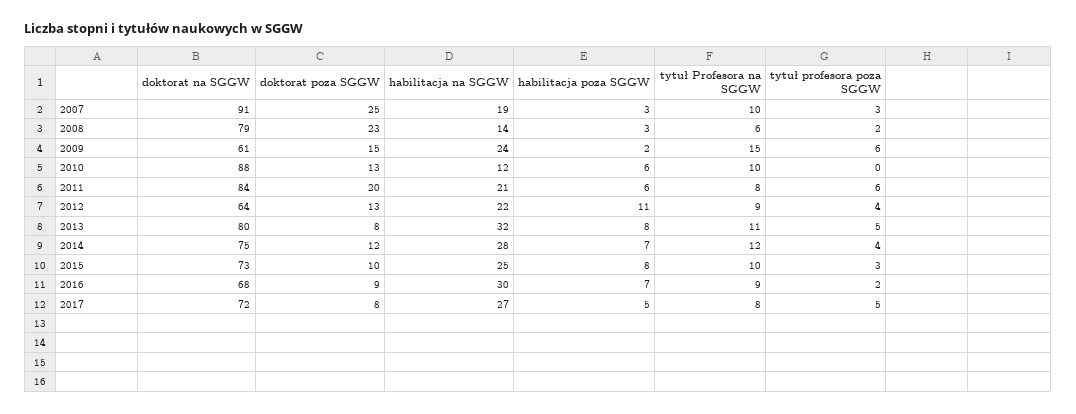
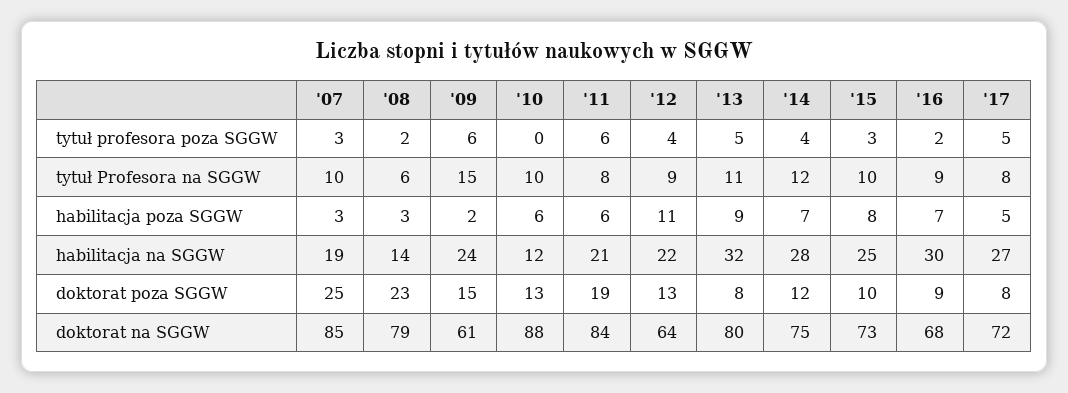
doktorat na SGGW, 2007: 91 -> 85
doktorat poza SGGW, 2011: 20 -> 19
habilitacja poza SGGW, 2013: 8 -> 9

